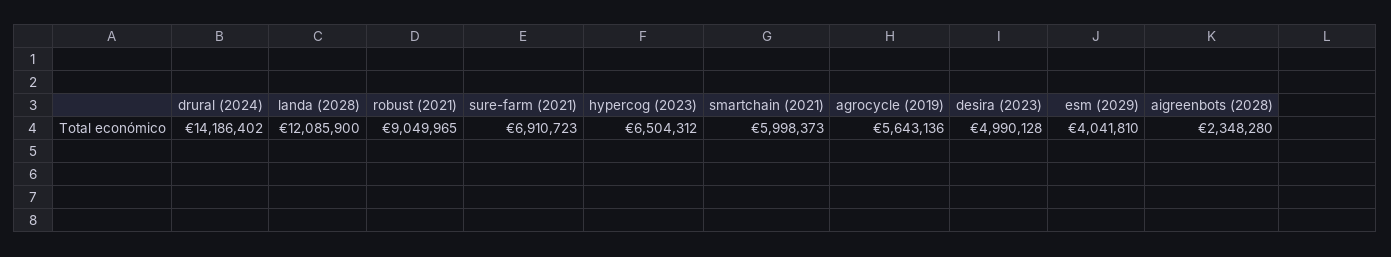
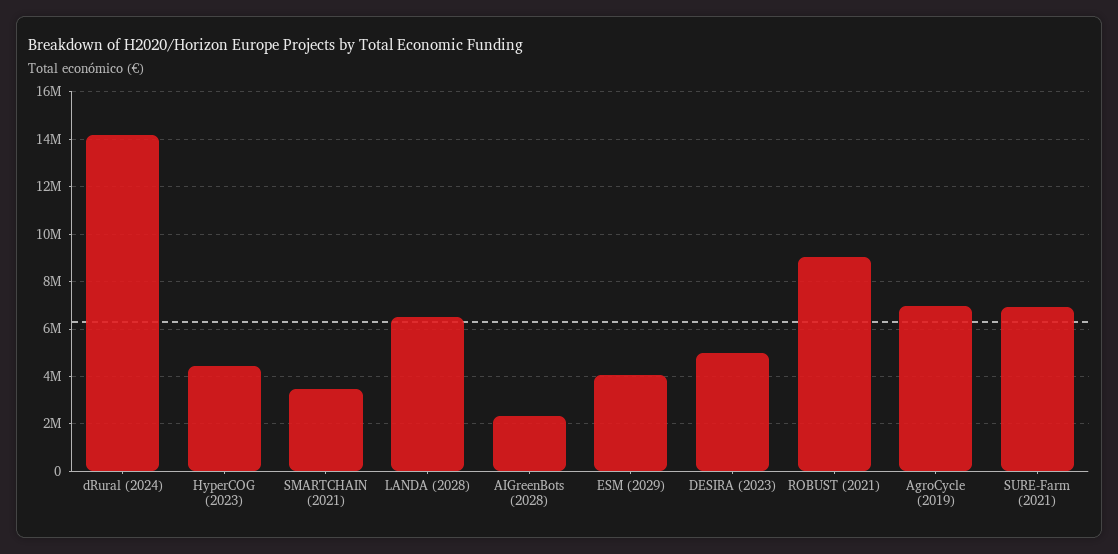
landa (2028): 12085900 -> 6500000
hypercog (2023): 6504312 -> 4500000
smartchain (2021): 5998373 -> 3500000
agrocycle (2019): 5643136 -> 7000000

